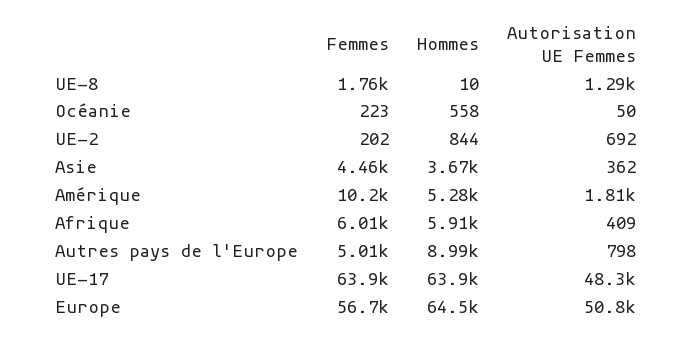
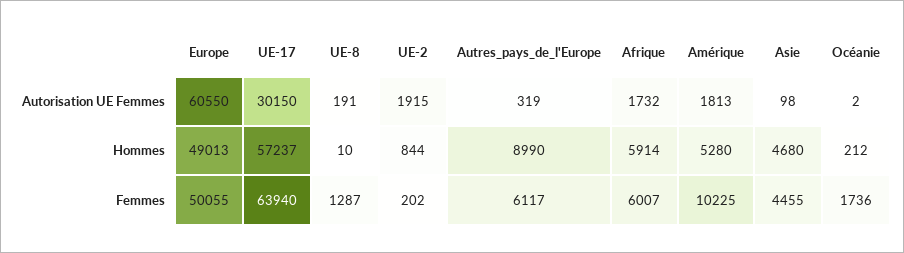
Femmes, UE-8: 1760 -> 1287
Autorisation UE Femmes, UE-8: 1290 -> 191
Femmes, Océanie: 223 -> 1736
Hommes, Océanie: 558 -> 212
Autorisation UE Femmes, Océanie: 50 -> 2
Autorisation UE Femmes, UE-2: 692 -> 1915
Hommes, Asie: 3670 -> 4680
Autorisation UE Femmes, Asie: 362 -> 98
Autorisation UE Femmes, Afrique: 409 -> 1732
Femmes, Autres pays de l'Europe: 5010 -> 6117
Autorisation UE Femmes, Autres pays de l'Europe: 798 -> 319
Hommes, UE-17: 63900 -> 57237
Autorisation UE Femmes, UE-17: 48300 -> 30150
Femmes, Europe: 56700 -> 50055
Hommes, Europe: 64500 -> 49013
Autorisation UE Femmes, Europe: 50800 -> 60550

